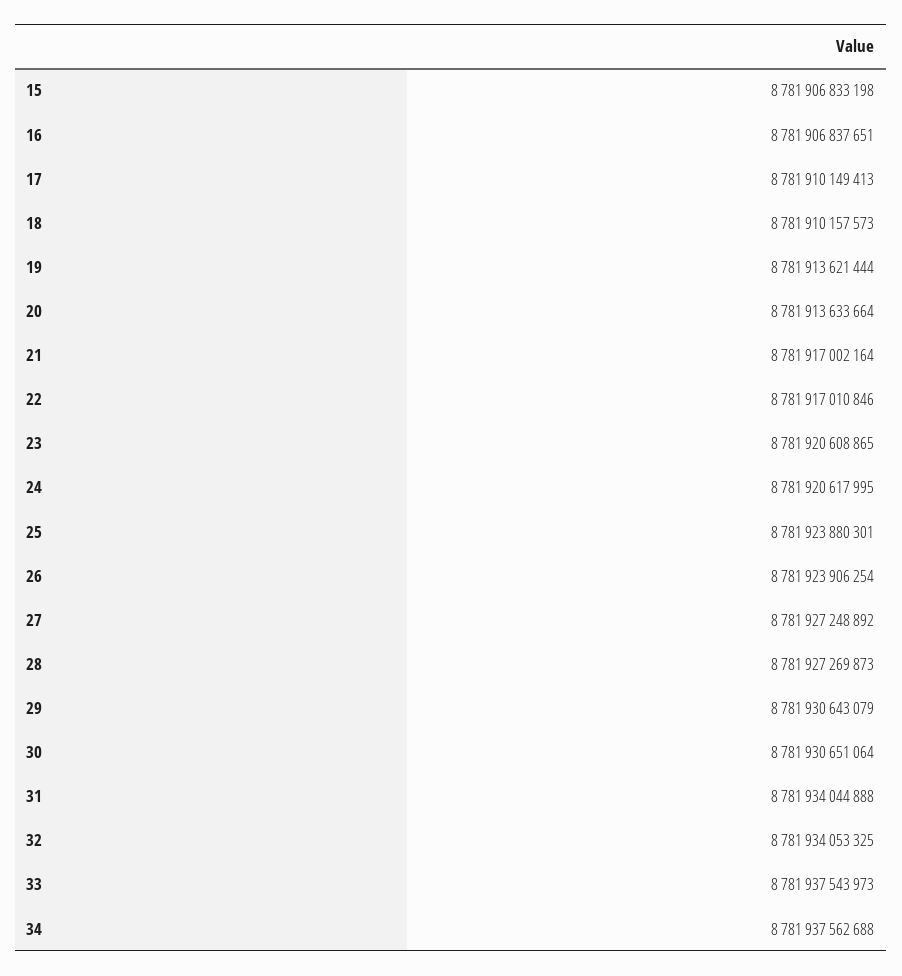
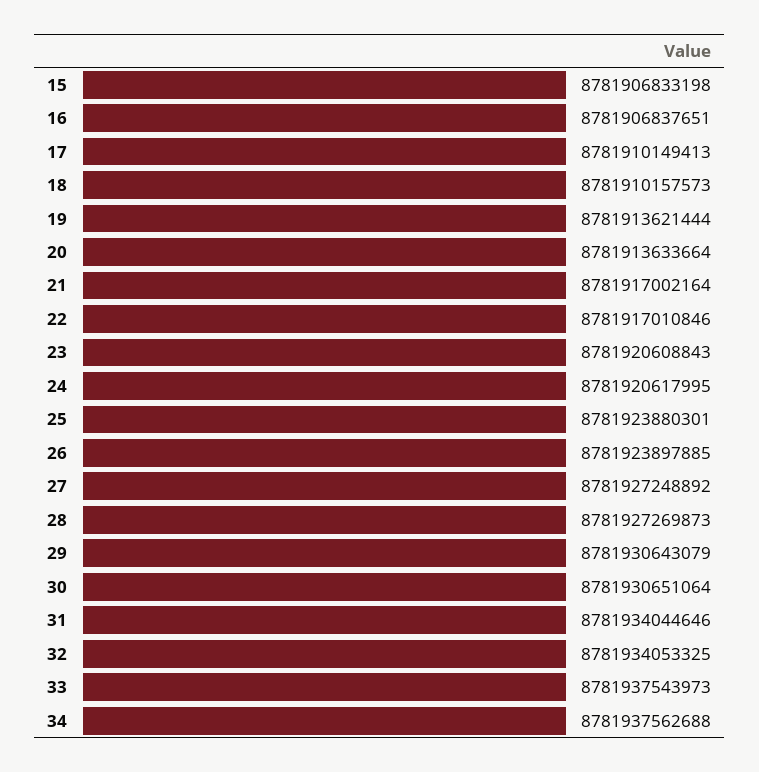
23: 8781920608865 -> 8781920608843
26: 8781923906254 -> 8781923897885
31: 8781934044888 -> 8781934044646

